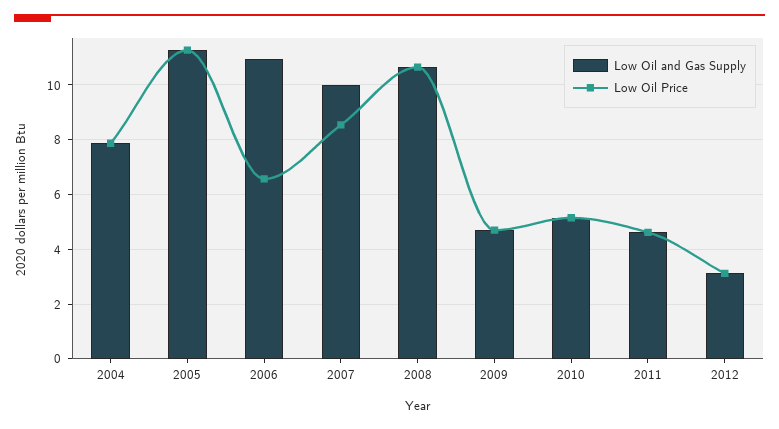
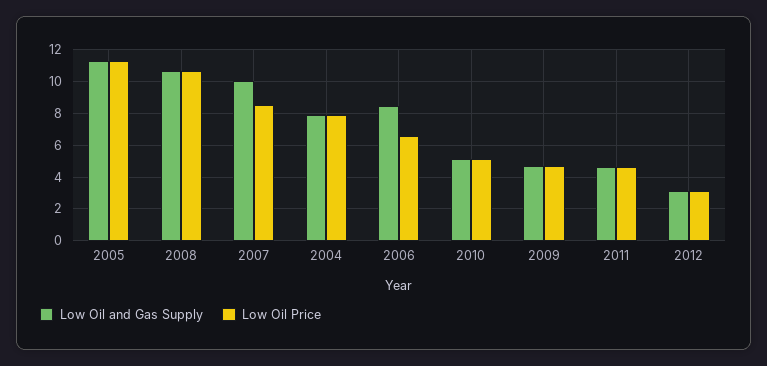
Low Oil and Gas Supply, 2006: 11 -> 8.5

